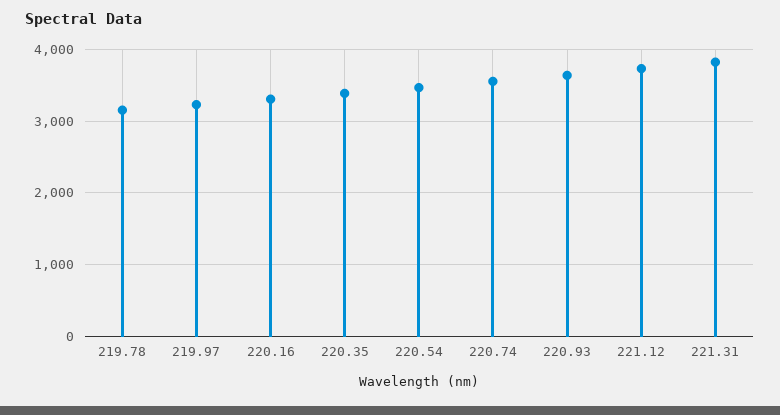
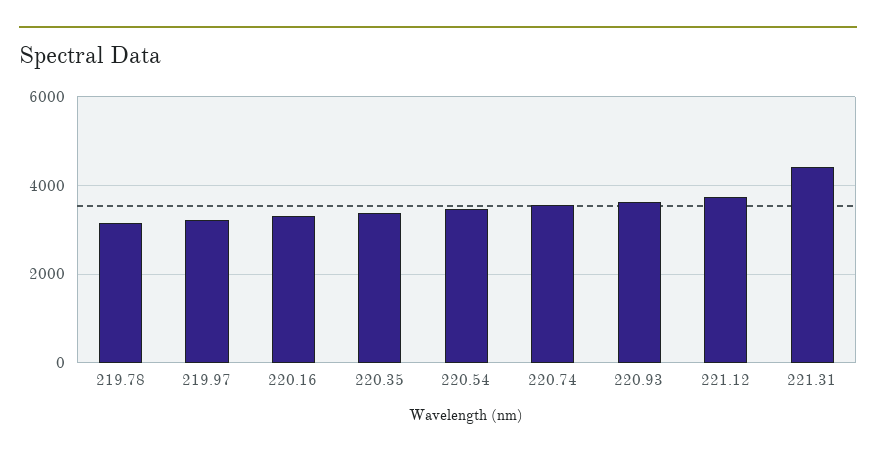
221.31: 3800 -> 4400

